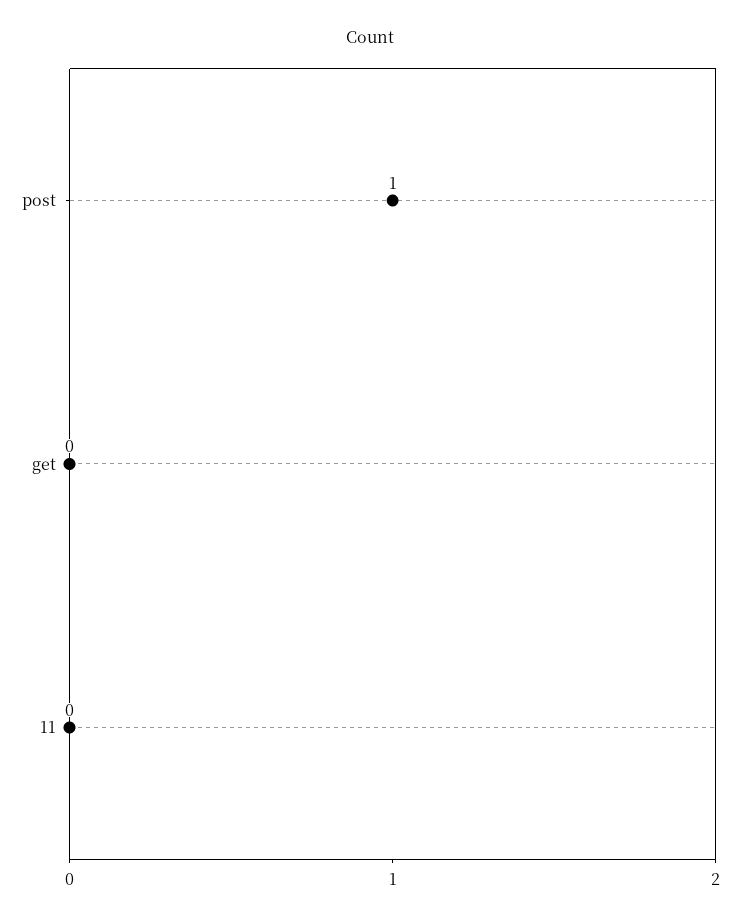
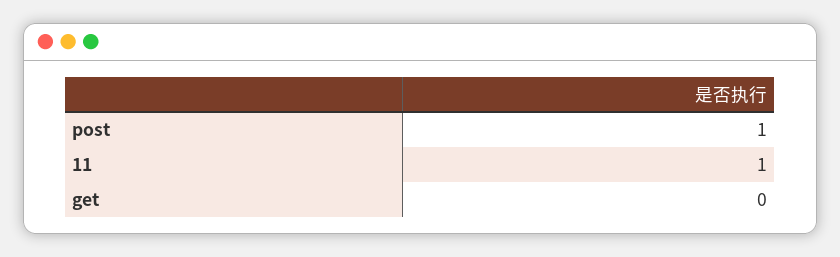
11: 0 -> 1

